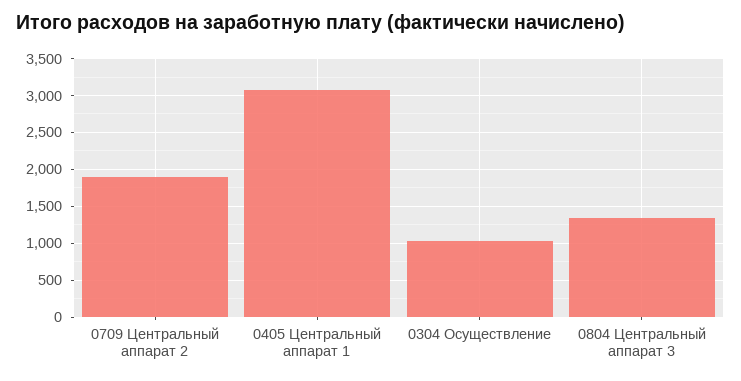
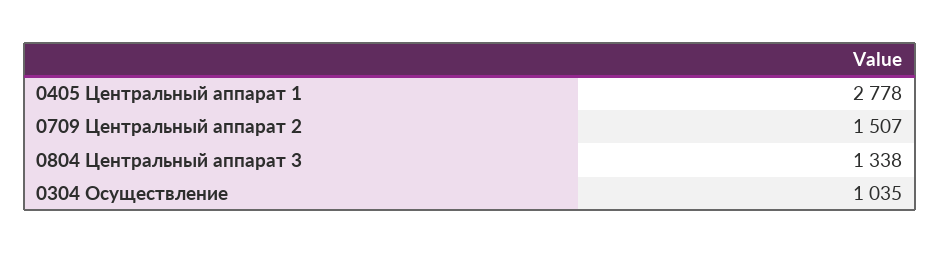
0709 Центральный аппарат 2: 1900 -> 1507
0405 Центральный аппарат 1: 3100 -> 2778

